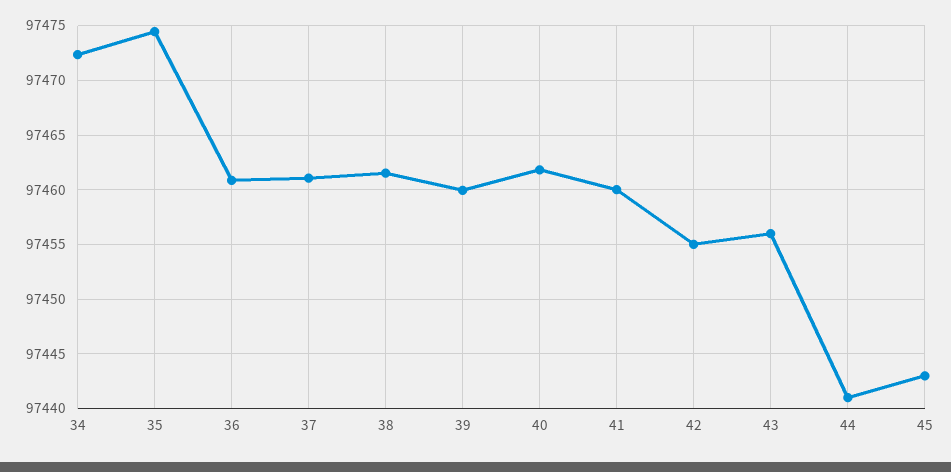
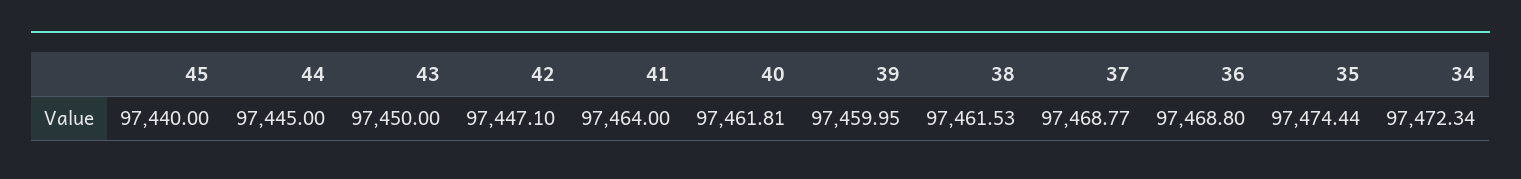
36: 97461 -> 97468.8
37: 97461 -> 97468.77
41: 97460 -> 97464
42: 97455 -> 97447.1
43: 97456 -> 97450
44: 97441 -> 97445
45: 97443 -> 97440

